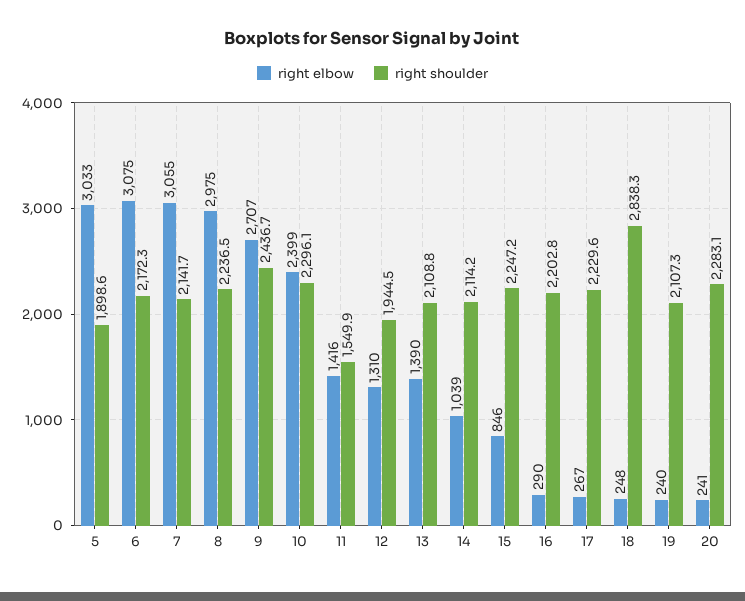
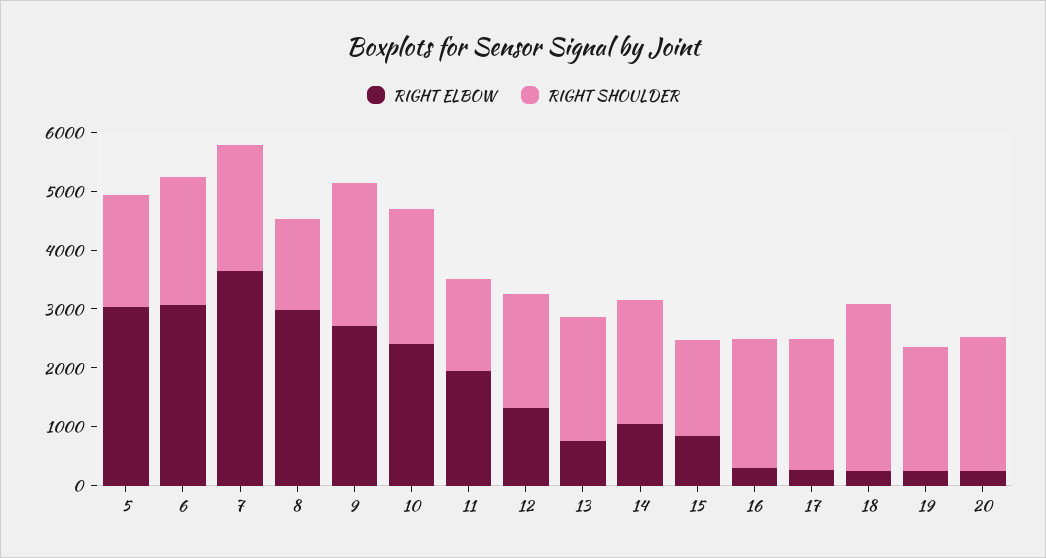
right elbow, 7: 3055 -> 3600
right shoulder, 8: 2236.5 -> 1600
right elbow, 11: 1416 -> 2000
right elbow, 13: 1390 -> 800
right shoulder, 15: 2247.2 -> 1600

